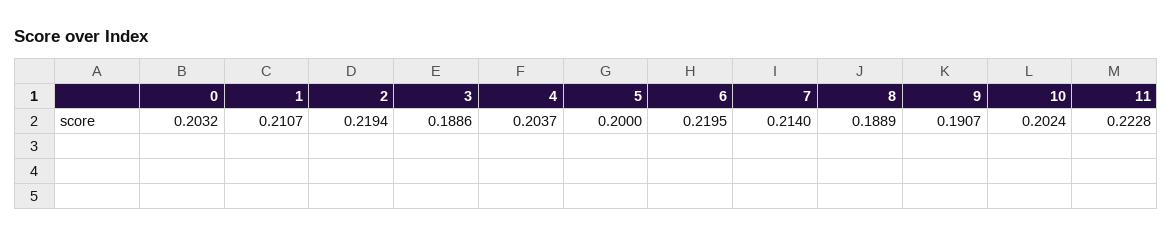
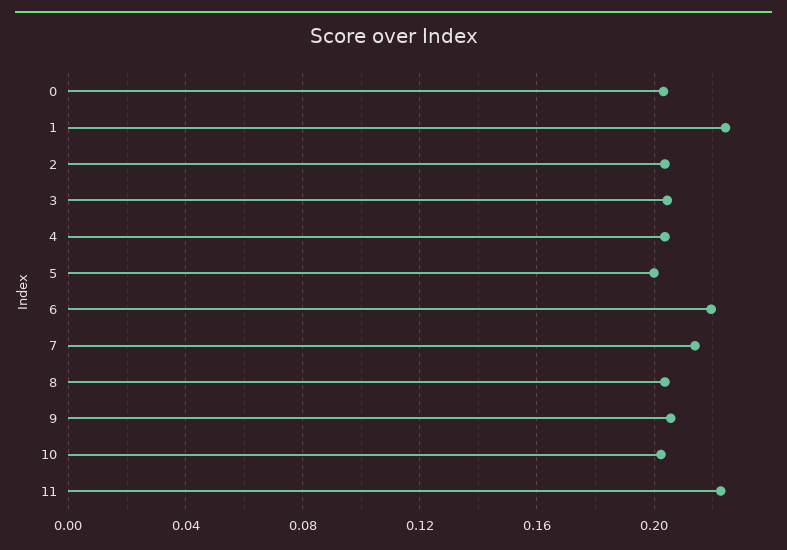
1: 0.2107 -> 0.225
2: 0.2194 -> 0.205
3: 0.1886 -> 0.205
8: 0.1889 -> 0.205
9: 0.1907 -> 0.205

